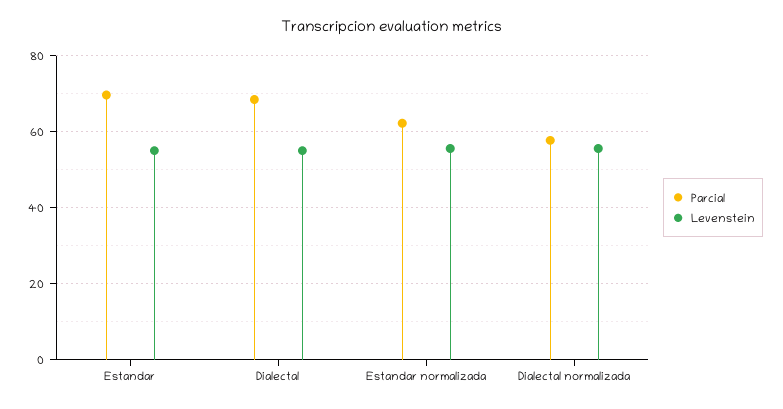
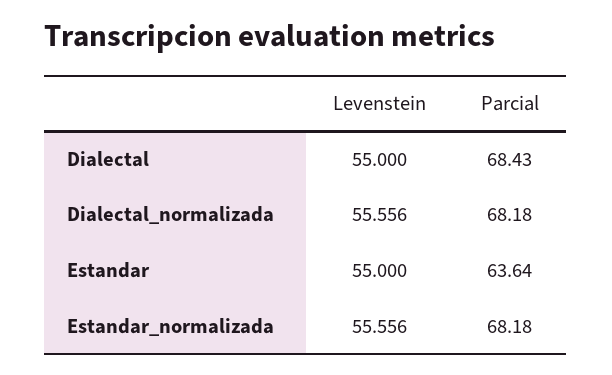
Parcial, Estandar: 70 -> 63.64
Parcial, Estandar normalizada: 62 -> 68.18
Parcial, Dialectal normalizada: 58 -> 68.18

